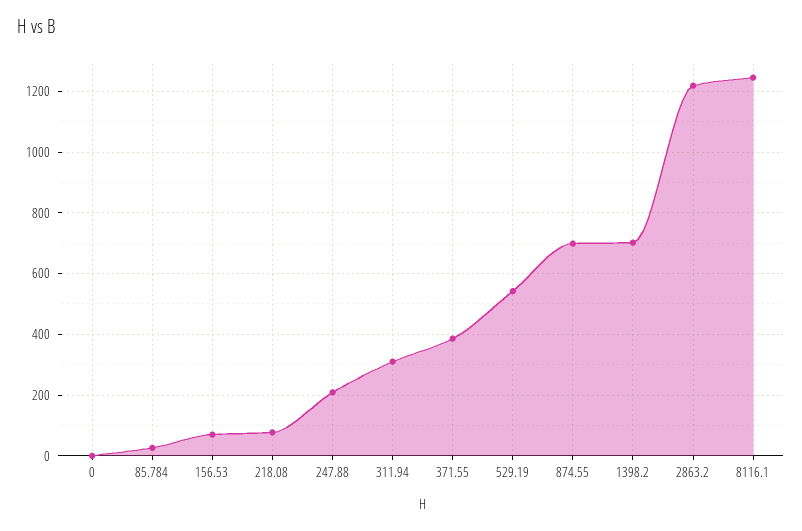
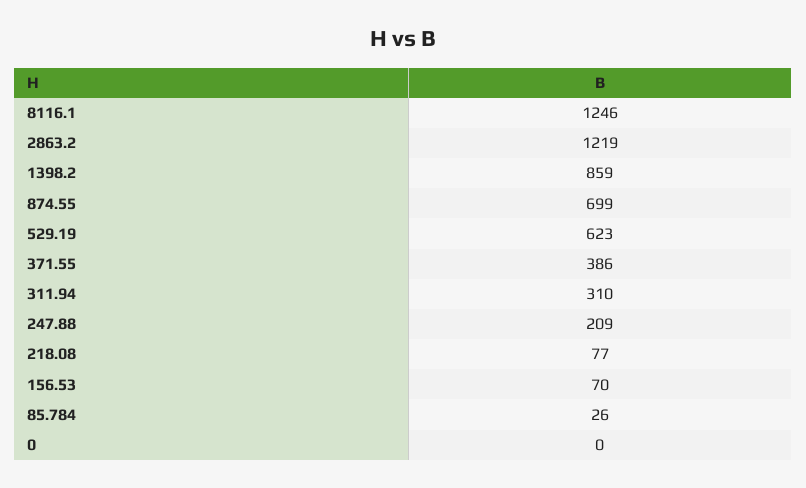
529.19: 540 -> 623
1398.2: 700 -> 859

